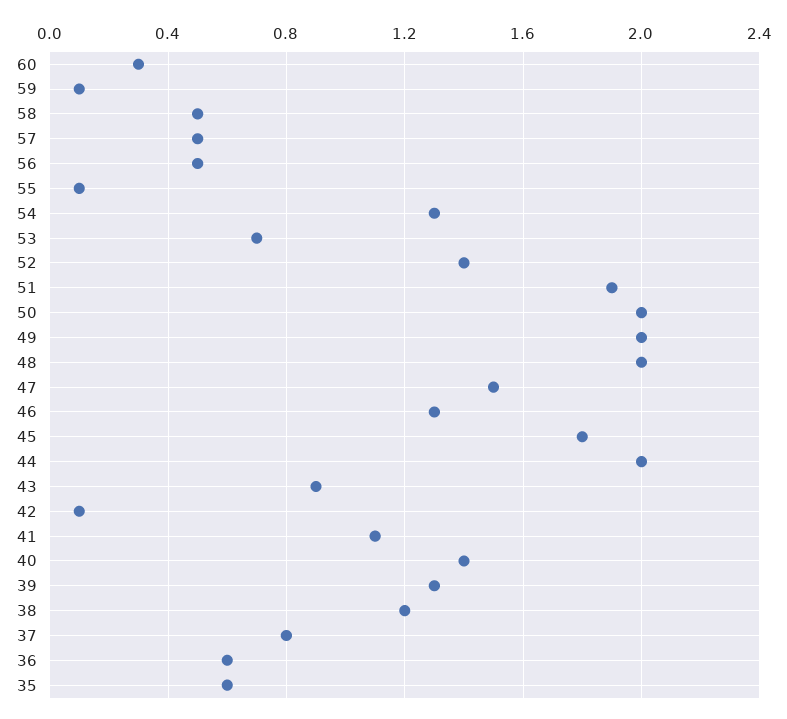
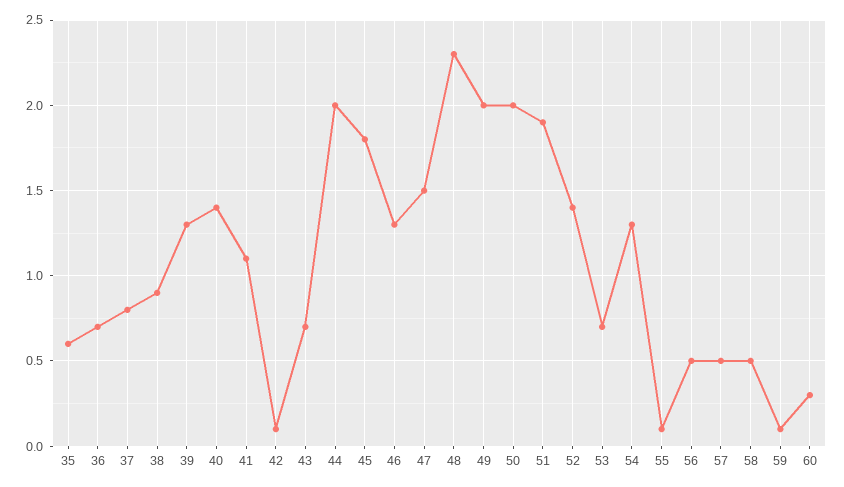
48: 2 -> 2.3
43: 0.9 -> 0.7
38: 1.2 -> 0.9
36: 0.6 -> 0.7

